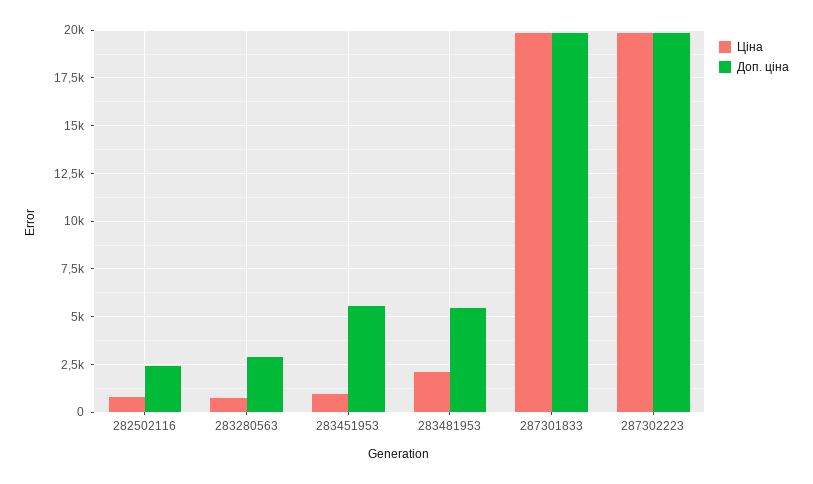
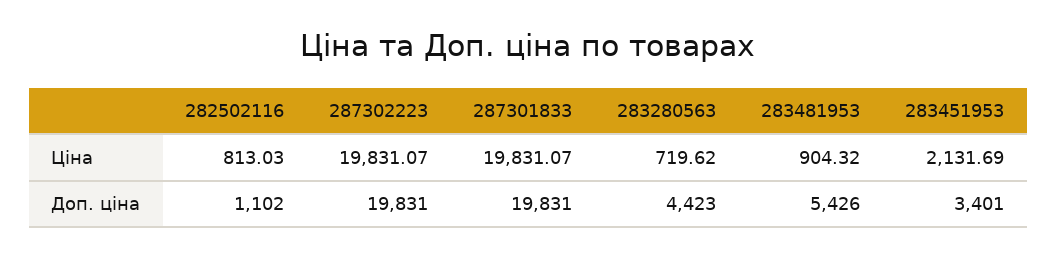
Доп. ціна, 282502116: 2500 -> 1102
Доп. ціна, 283280563: 3000 -> 4423
Ціна, 283451953: 1000 -> 2131.69
Доп. ціна, 283451953: 5500 -> 3401
Ціна, 283481953: 2000 -> 904.32

